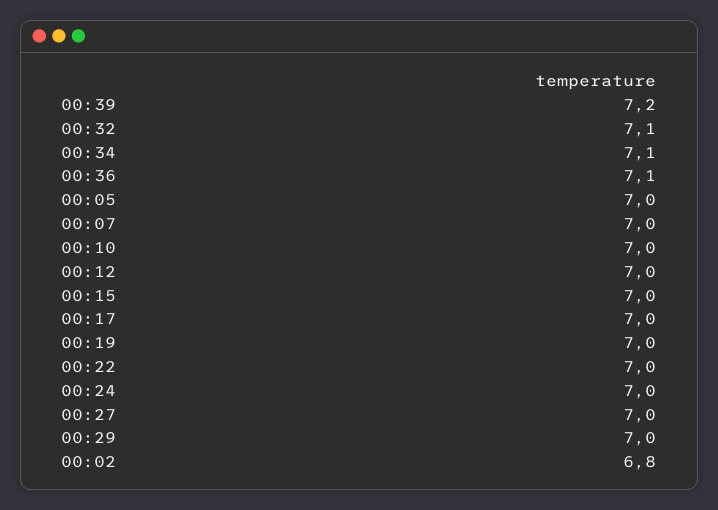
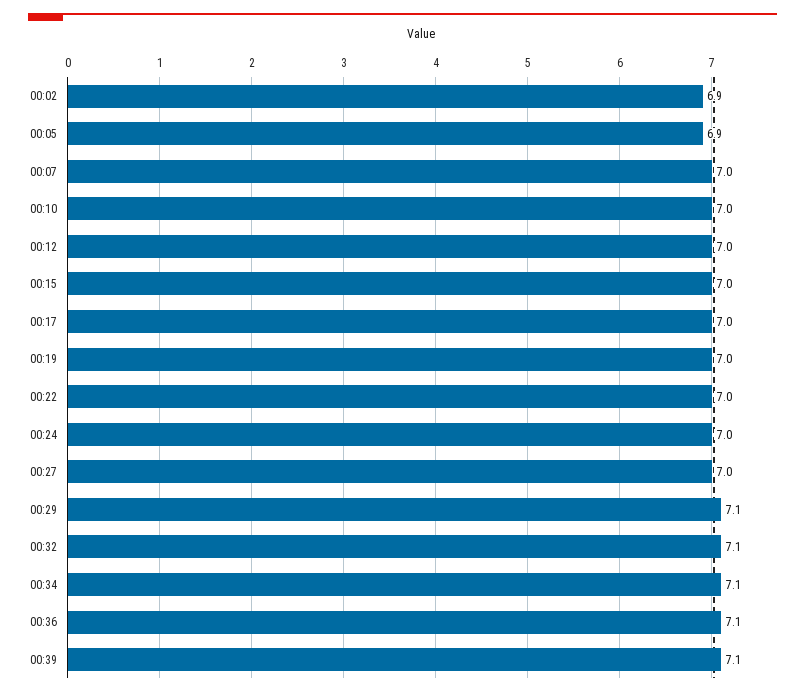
00:39: 7.2 -> 7.1
00:05: 7 -> 6.9
00:29: 7 -> 7.1
00:02: 6.8 -> 6.9

